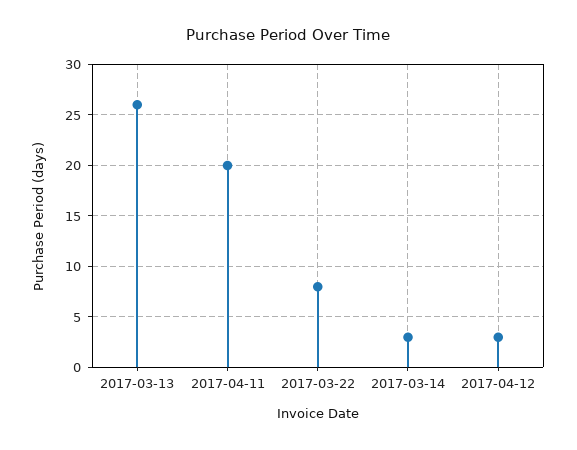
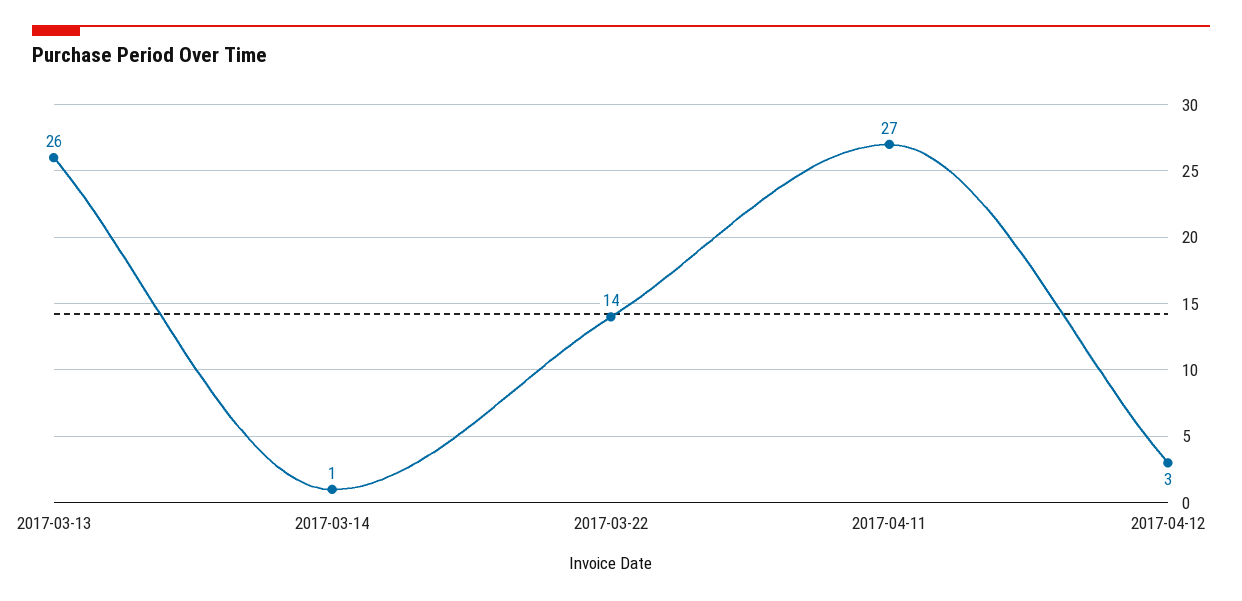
2017-04-11: 20 -> 27
2017-03-22: 8 -> 14
2017-03-14: 3 -> 1

